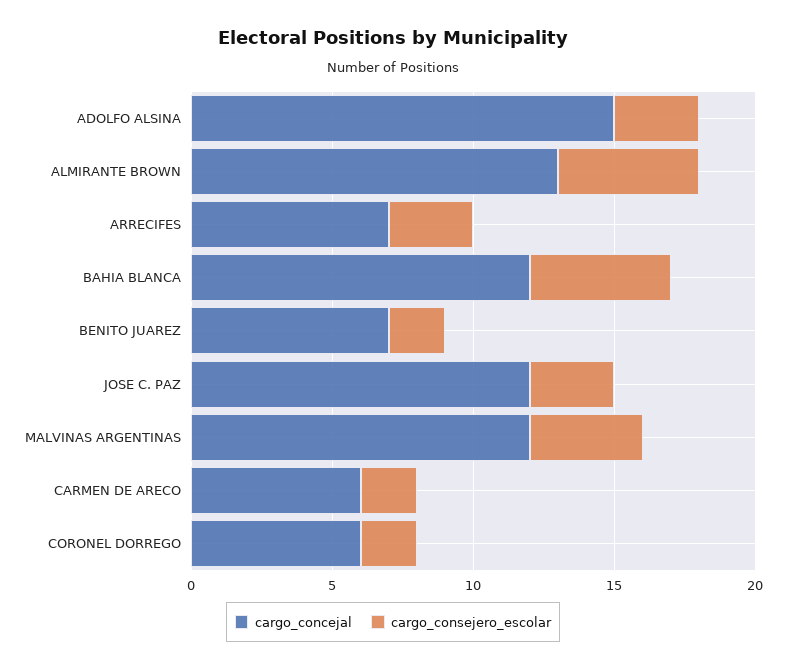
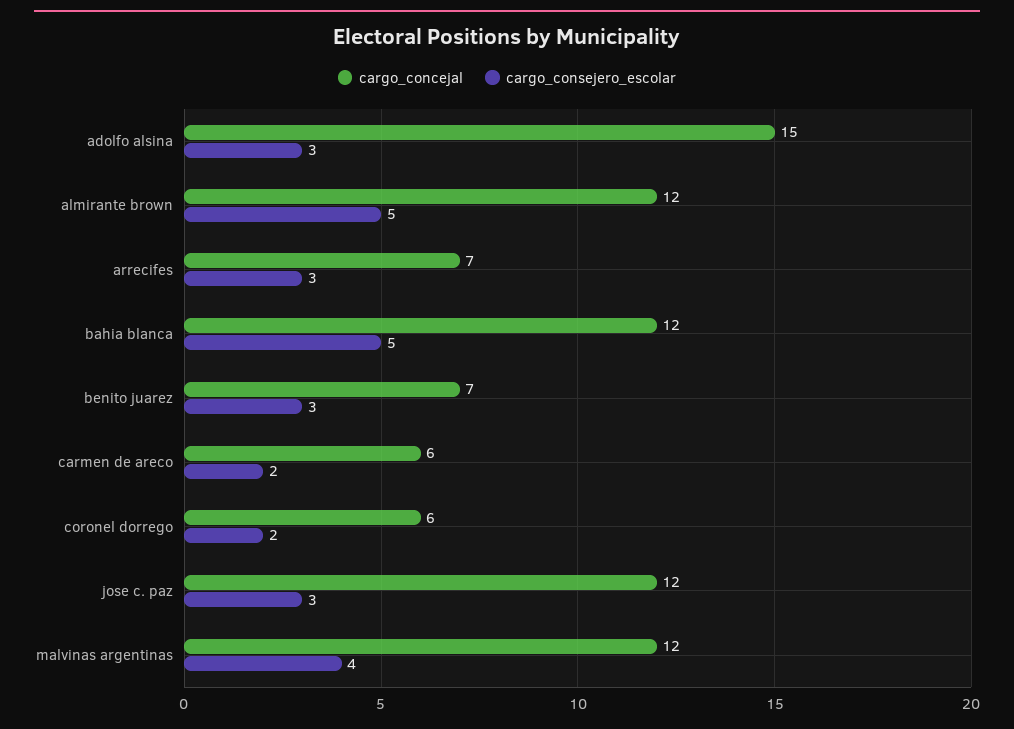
cargo_concejal, ALMIRANTE BROWN: 13 -> 12
cargo_consejero_escolar, BENITO JUAREZ: 2 -> 3

